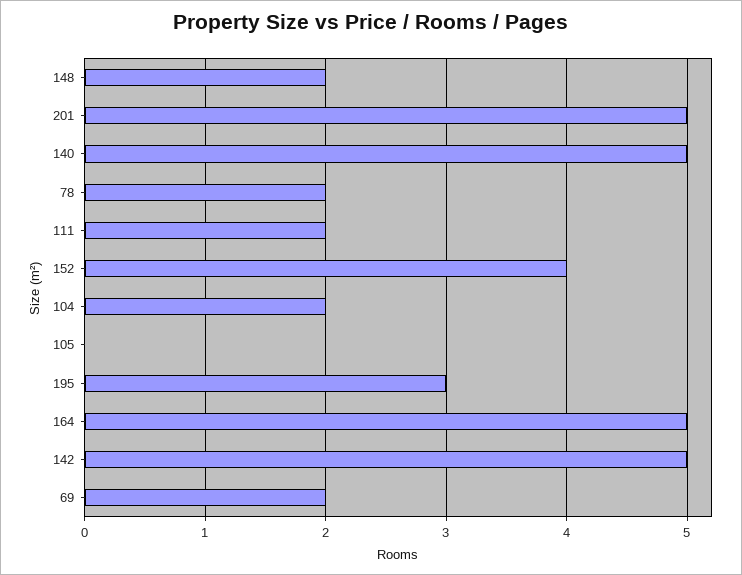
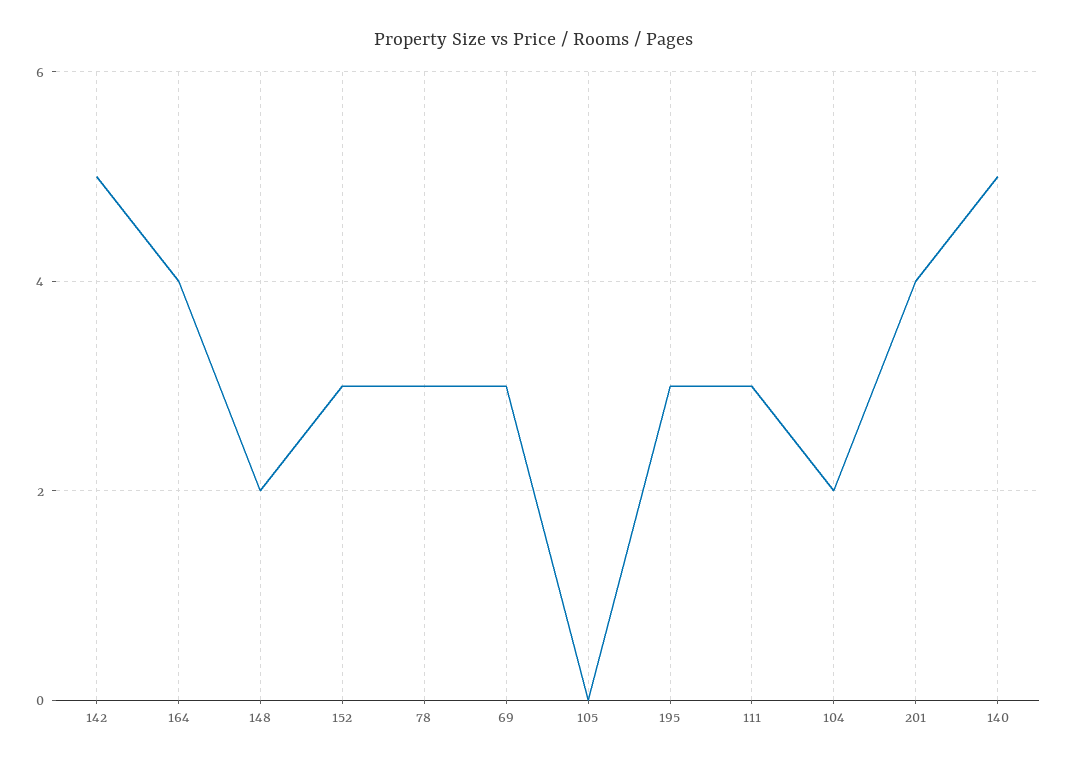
201: 5 -> 4
78: 2 -> 3
111: 2 -> 3
152: 4 -> 3
164: 5 -> 4
69: 2 -> 3

